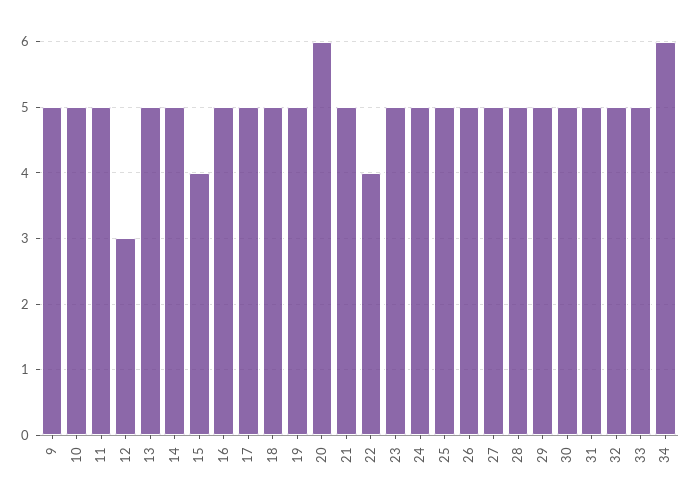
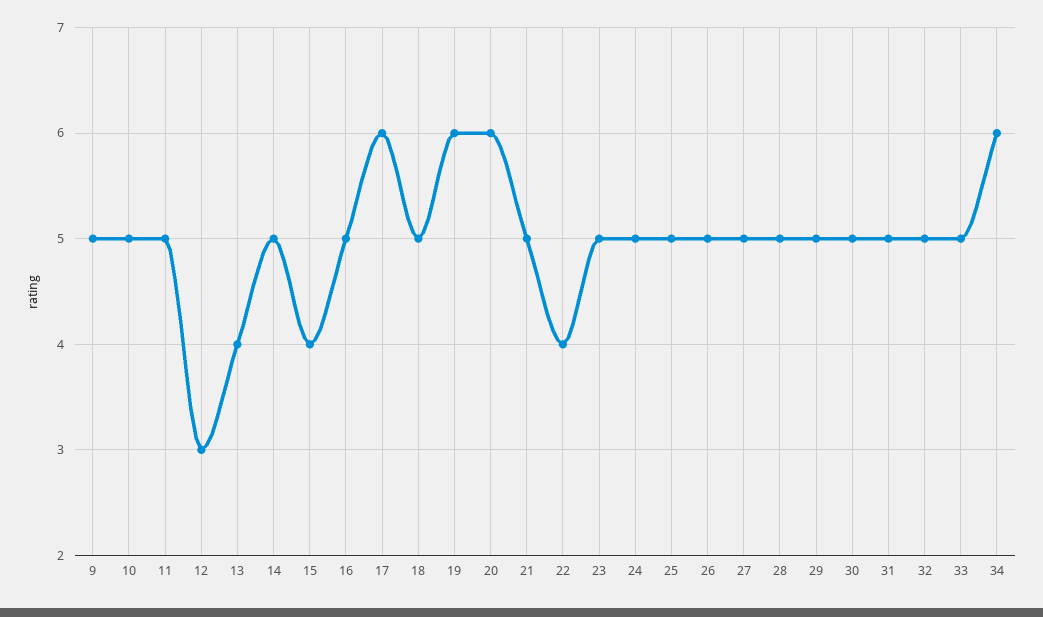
13: 5 -> 4
17: 5 -> 6
19: 5 -> 6

